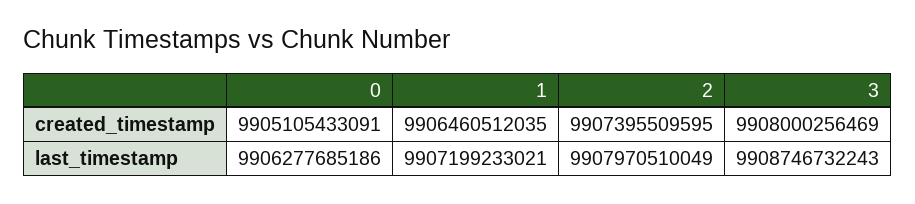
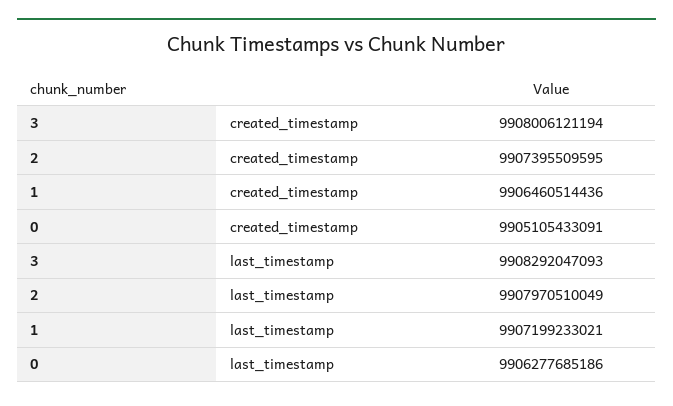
1, created_timestamp: 9906460512035 -> 9906460514436
3, created_timestamp: 9908000256469 -> 9908006121194
3, last_timestamp: 9908746732243 -> 9908292047093

